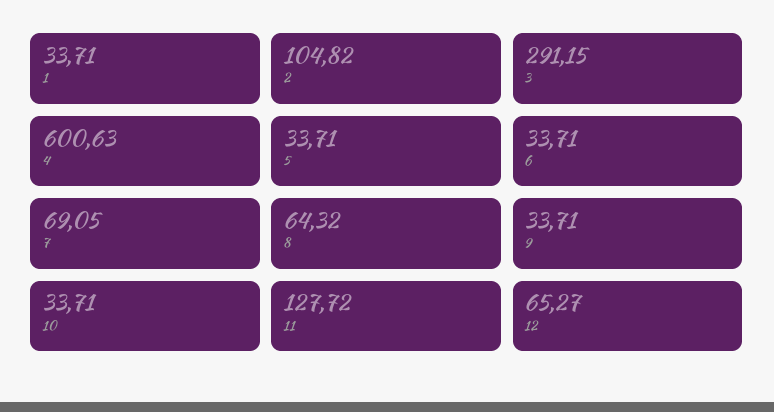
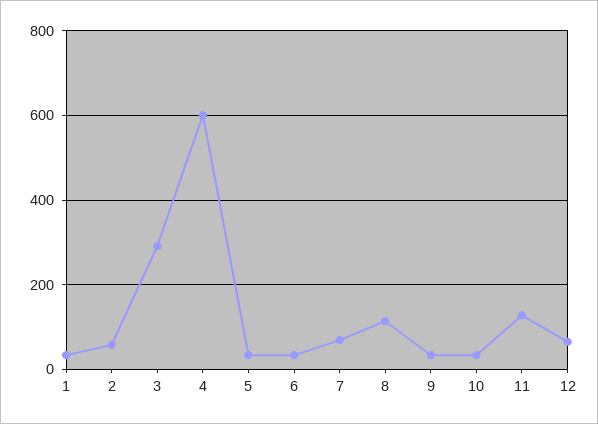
2: 104.82 -> 60
8: 64.32 -> 120

